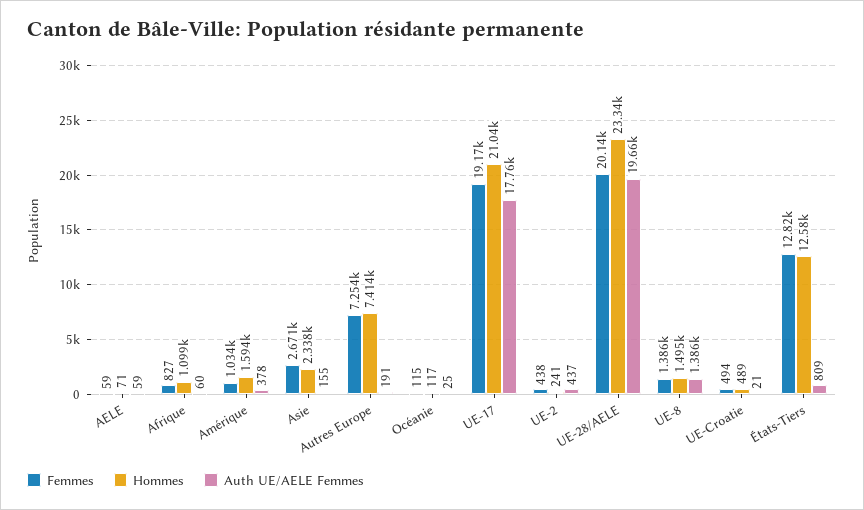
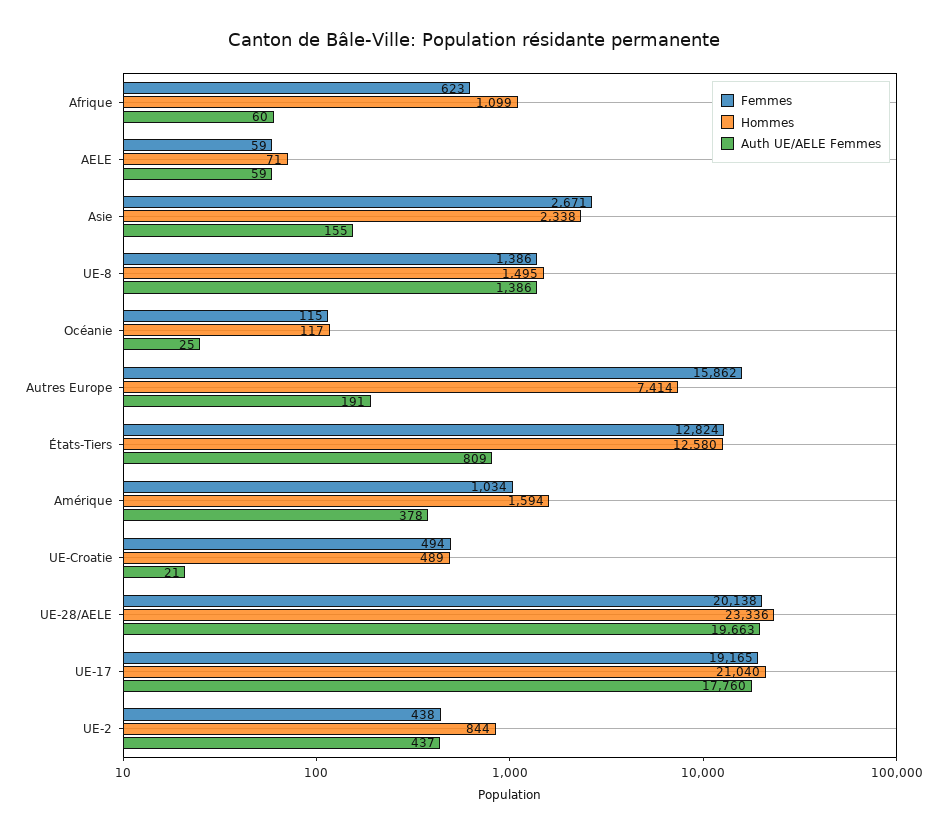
Femmes, Afrique: 827 -> 623
Femmes, Autres Europe: 7254 -> 15862
Hommes, UE-2: 241 -> 844

